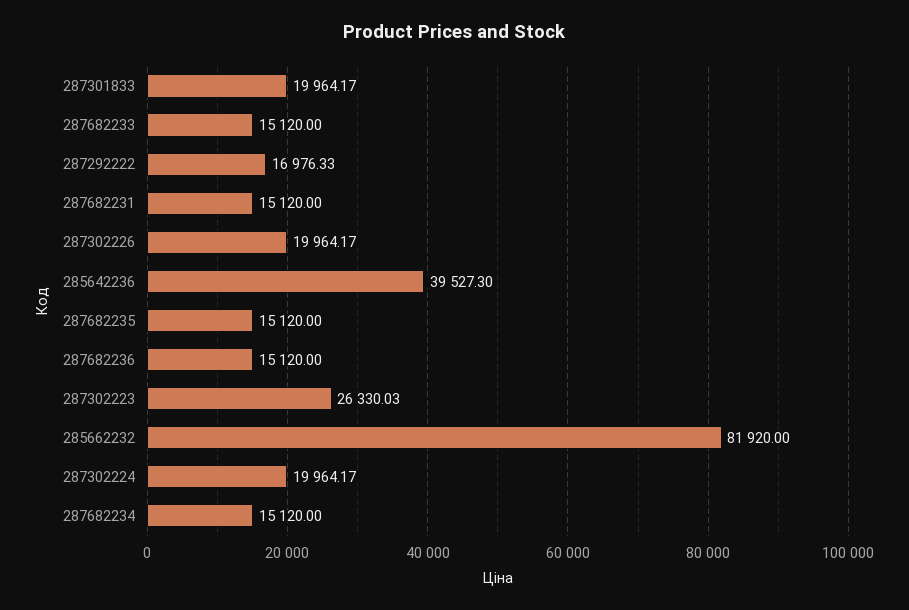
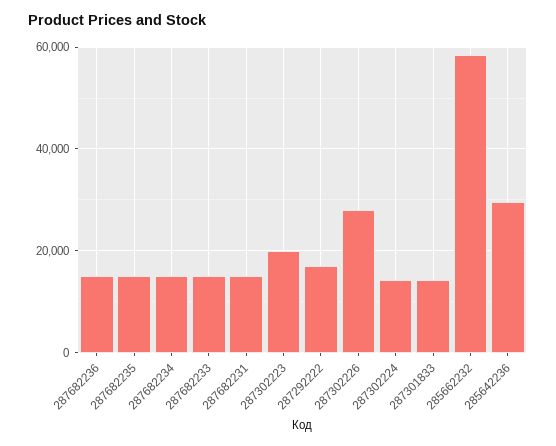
287301833: 19964.17 -> 14000
287302226: 19964.17 -> 28000
285642236: 39527.3 -> 30000
287302223: 26330.03 -> 20000
285662232: 81920 -> 58000
287302224: 19964.17 -> 14000

